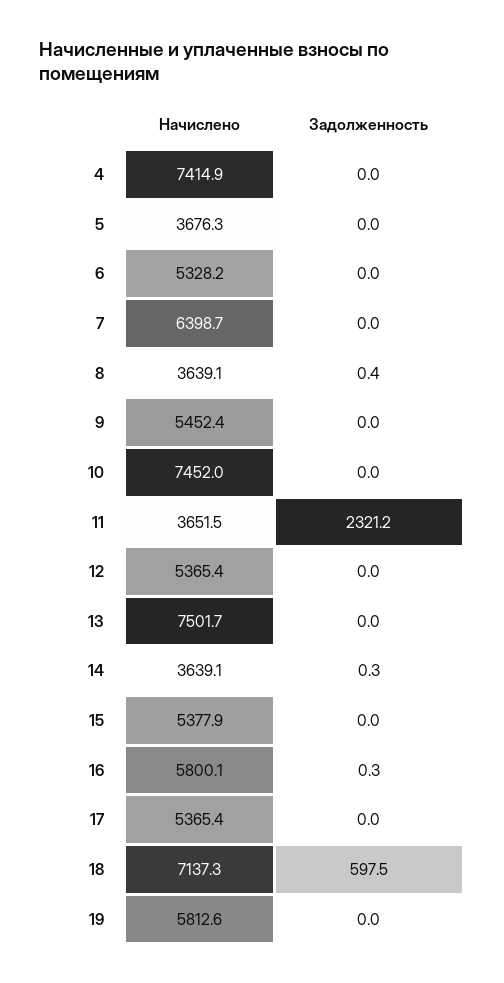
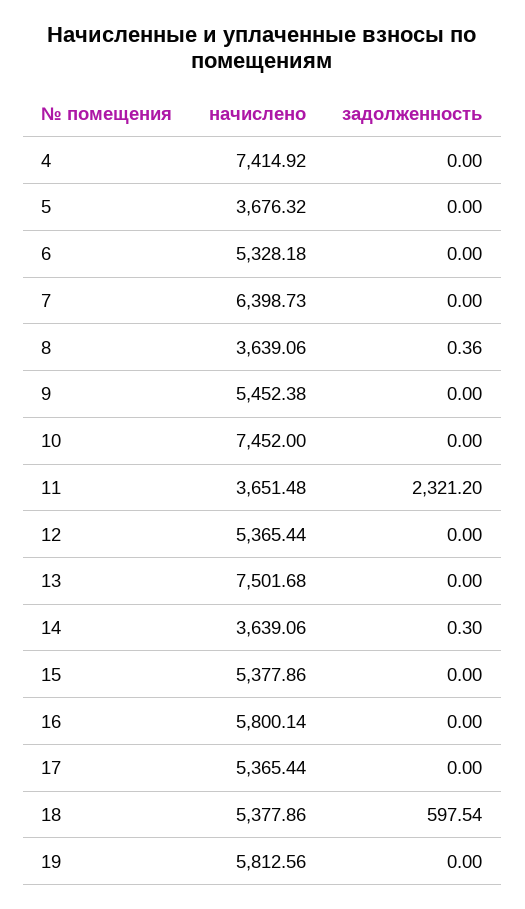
Задолженность, 16: 0.3 -> 0
Начислено, 18: 7137.3 -> 5377.86

